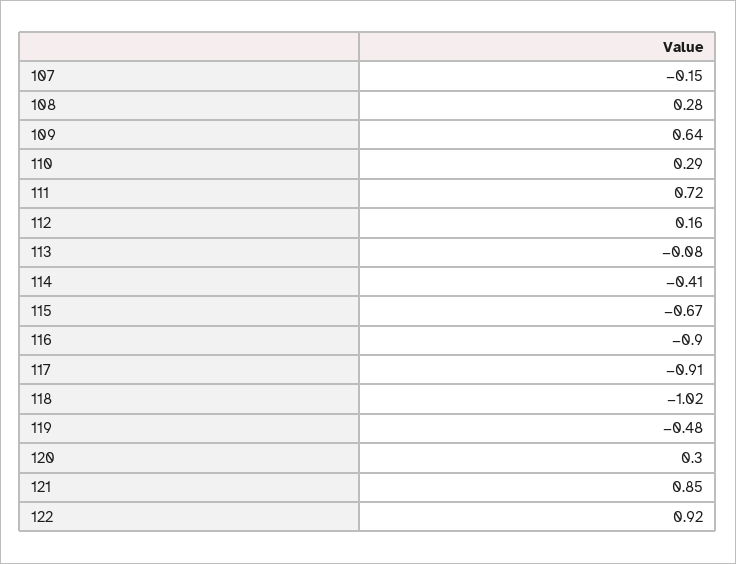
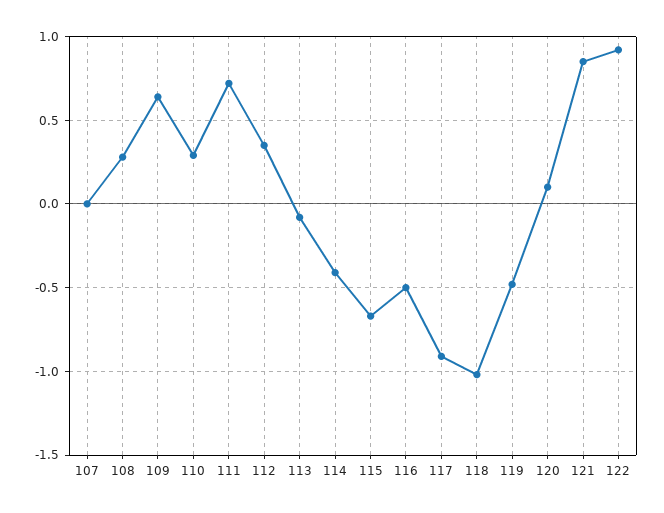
107: -0.15 -> 0
112: 0.16 -> 0.35
116: -0.9 -> -0.5
120: 0.3 -> 0.1

